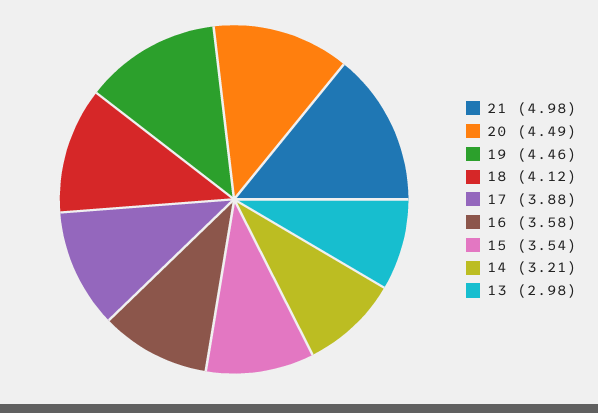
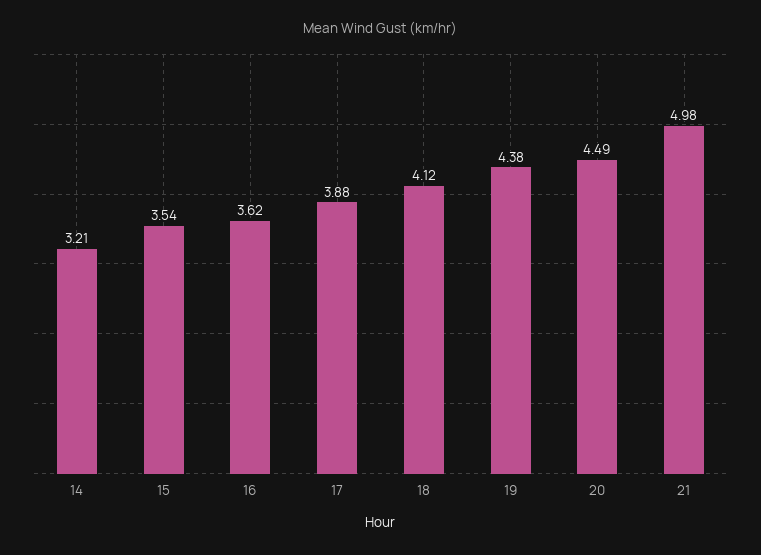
19: 4.46 -> 4.38
16: 3.58 -> 3.62
13: 2.98 -> none

